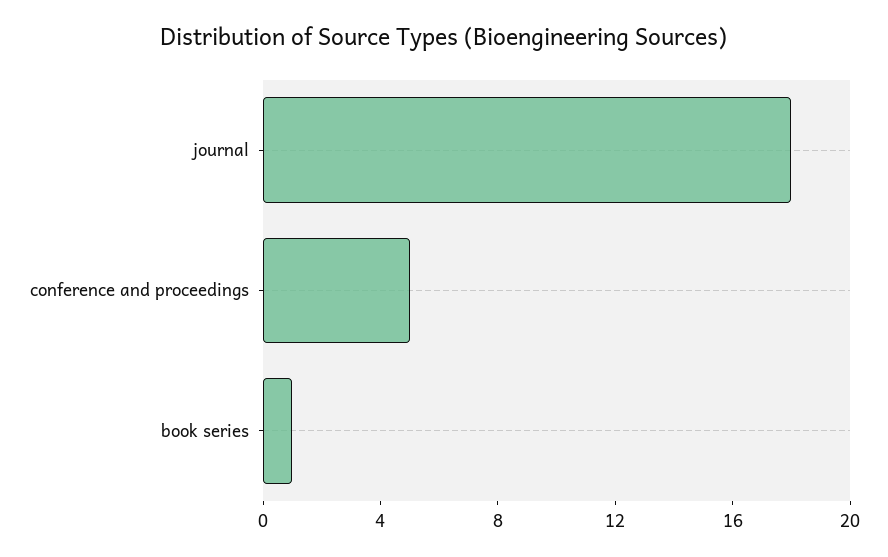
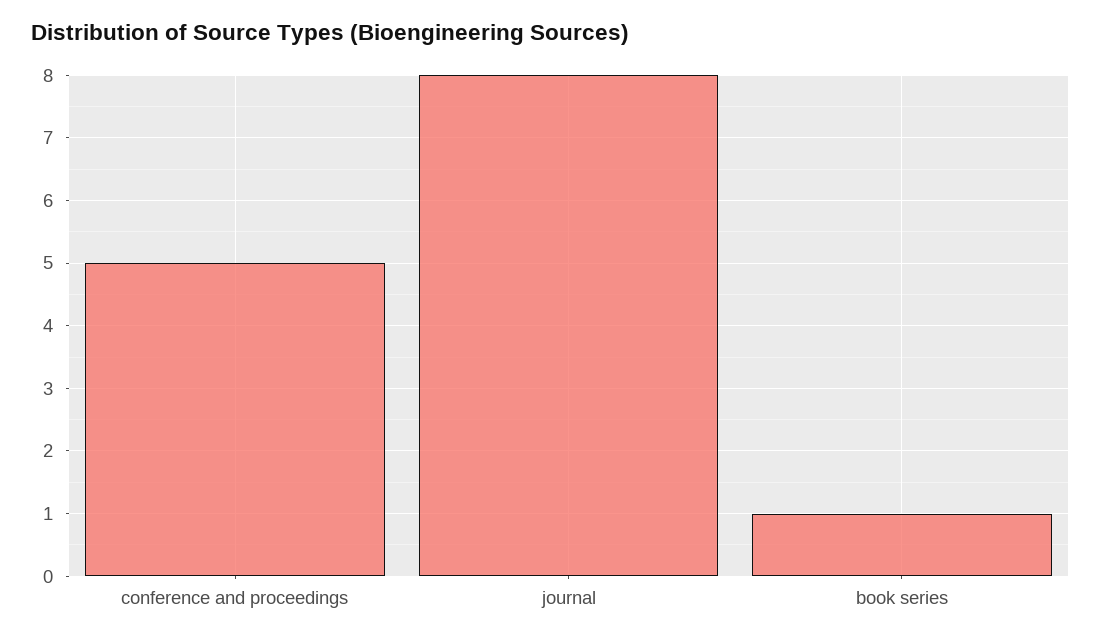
journal: 18 -> 8

